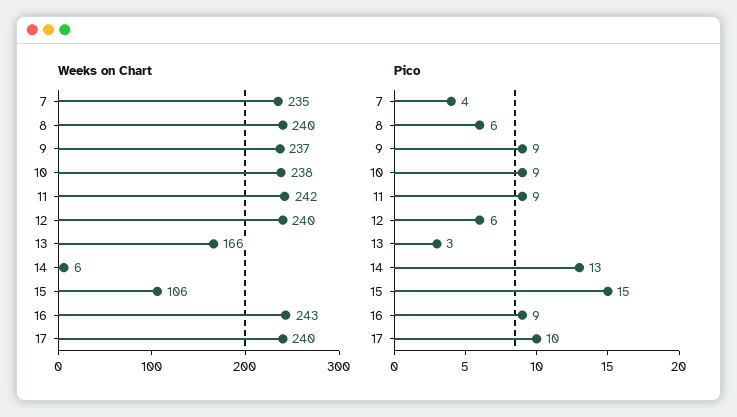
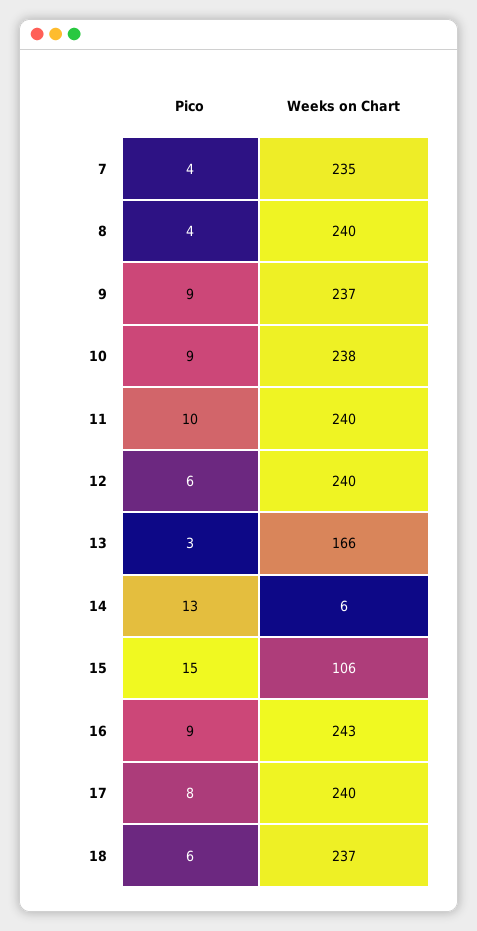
Weeks on Chart, 11: 242 -> 240
Pico, 8: 6 -> 4
Pico, 11: 9 -> 10
Pico, 17: 10 -> 8
Pico, 18: none -> 6
Weeks on Chart, 18: none -> 237

